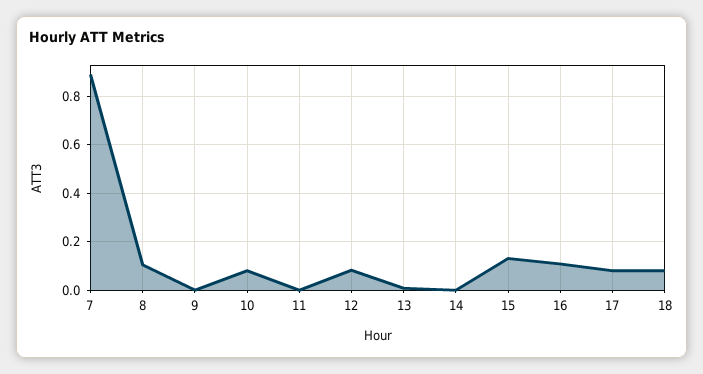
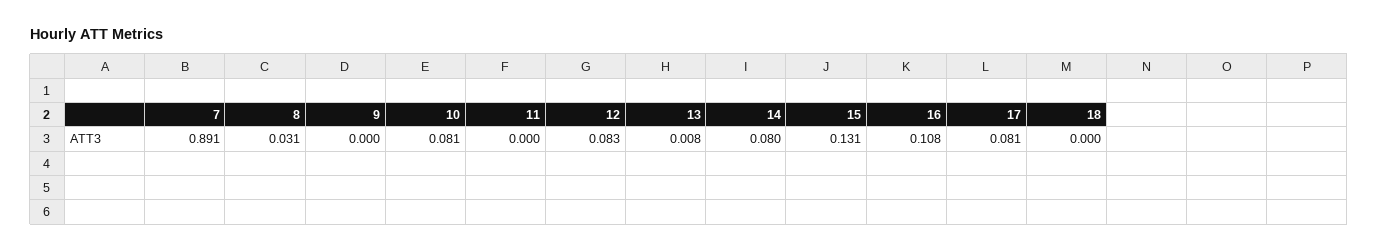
8: 0.1 -> 0.031
14: 0 -> 0.08
18: 0.075 -> 0

